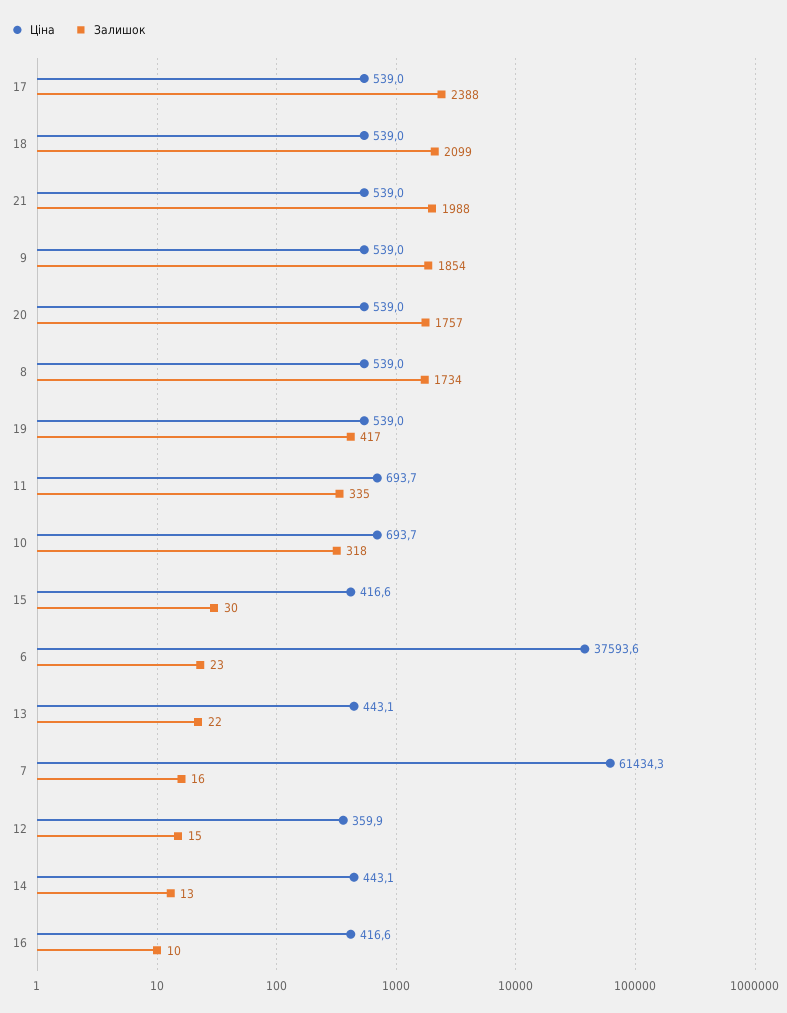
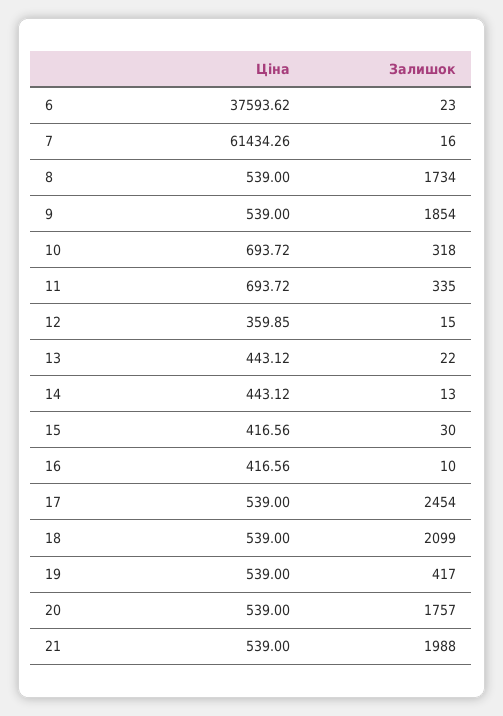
Залишок, 17: 2388 -> 2454

